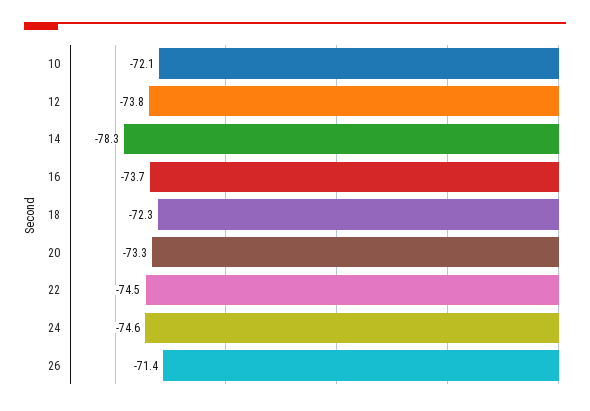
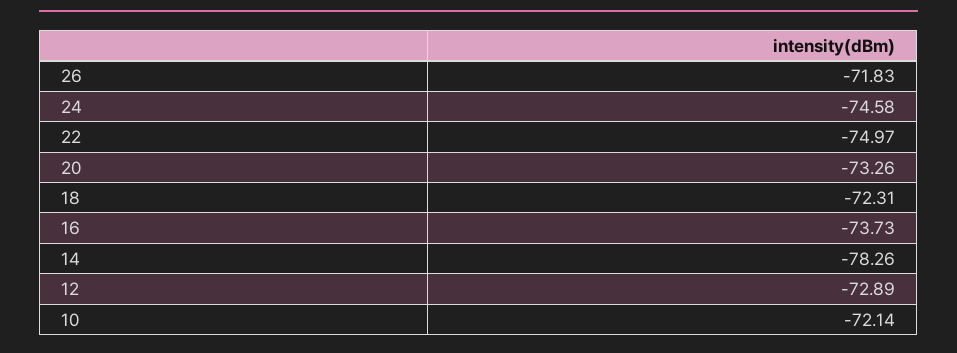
12: -73.8 -> -72.89
22: -74.5 -> -74.97
26: -71.4 -> -71.83

